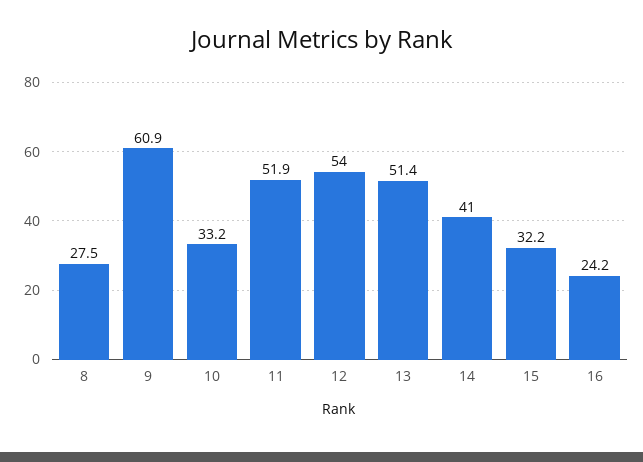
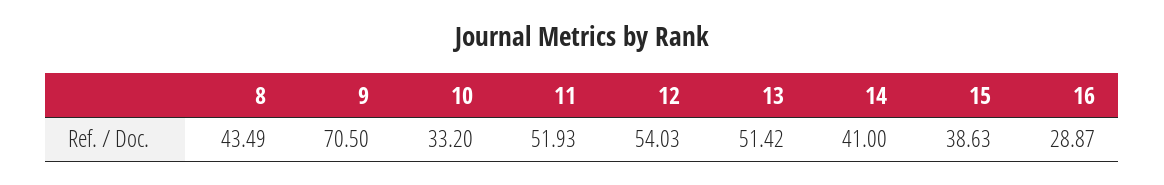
8: 27.5 -> 43.49
9: 60.9 -> 70.5
15: 32.2 -> 38.63
16: 24.2 -> 28.87

